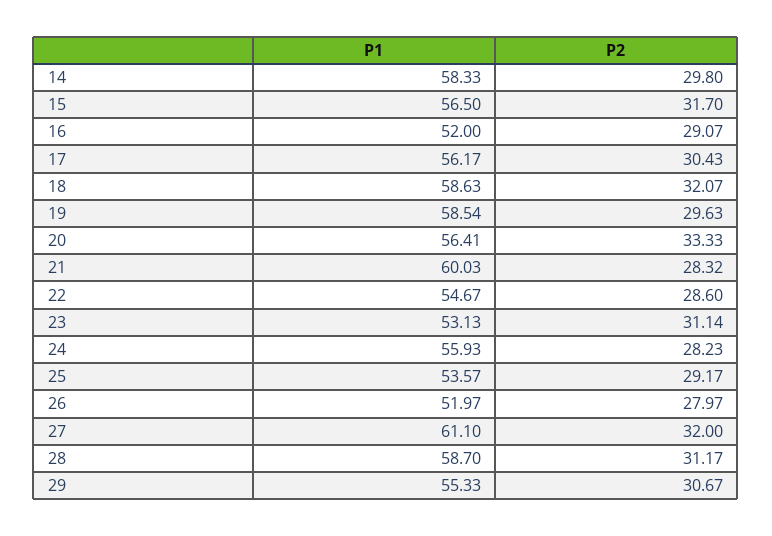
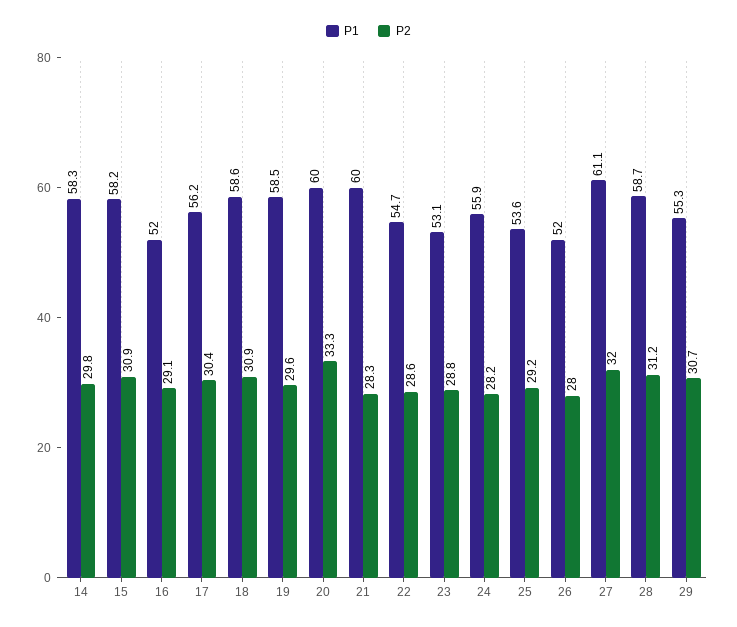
P1, 15: 56.5 -> 58.2
P2, 15: 31.7 -> 30.9
P2, 18: 32.07 -> 30.9
P1, 20: 56.41 -> 60
P2, 23: 31.14 -> 28.8

